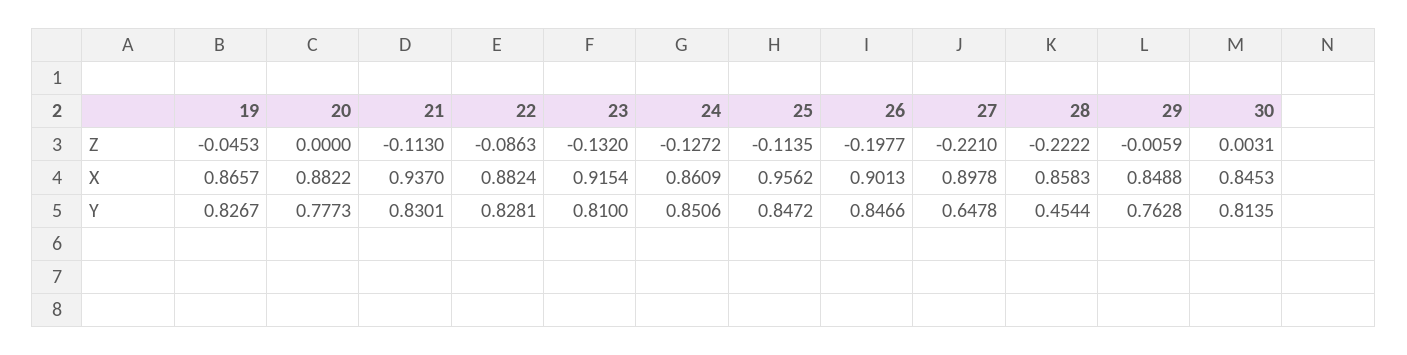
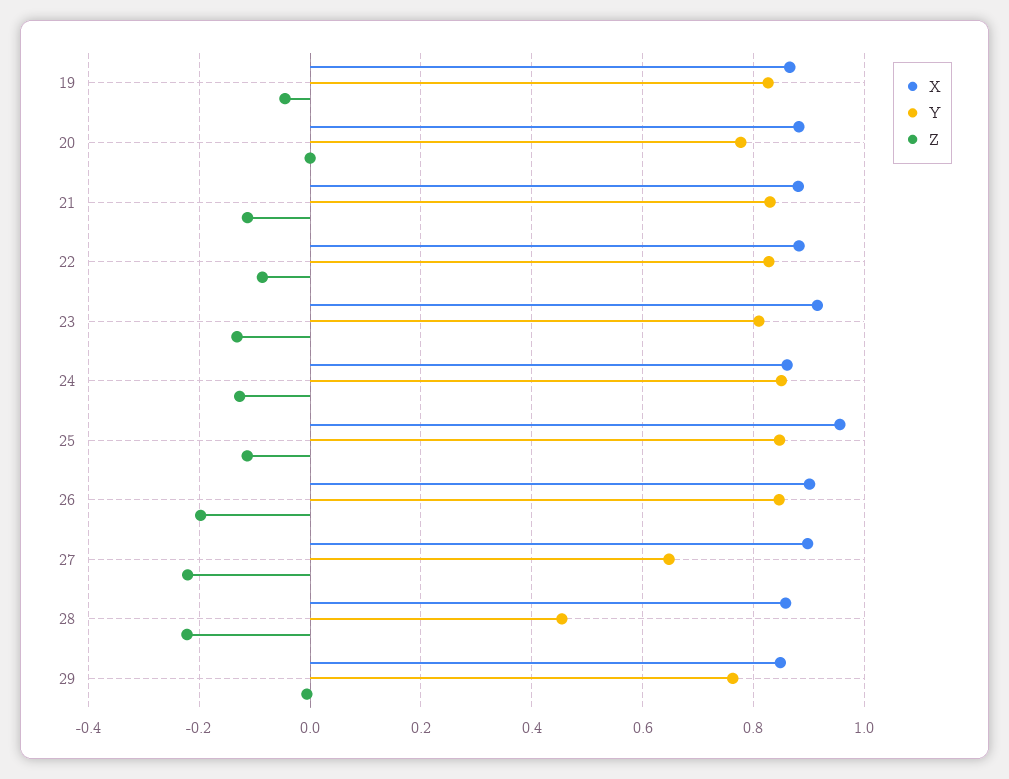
Z, 30: 0.0031 -> none
X, 21: 0.937 -> 0.88
X, 30: 0.8453 -> none
Y, 30: 0.8135 -> none

